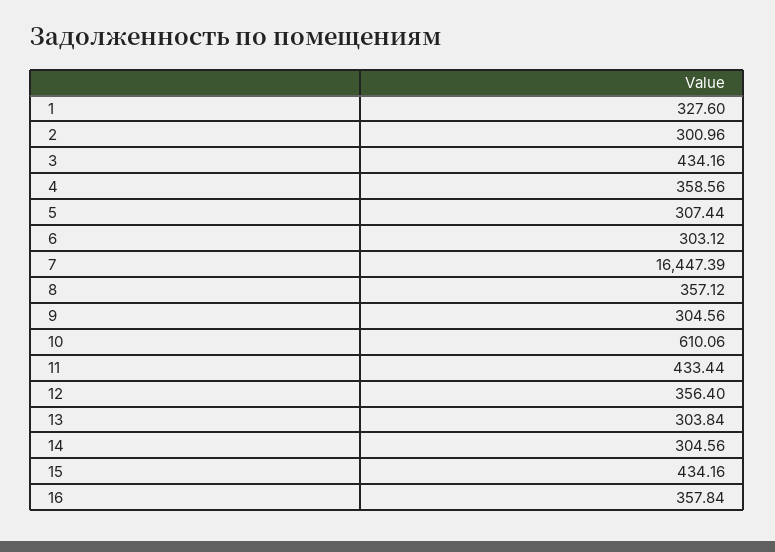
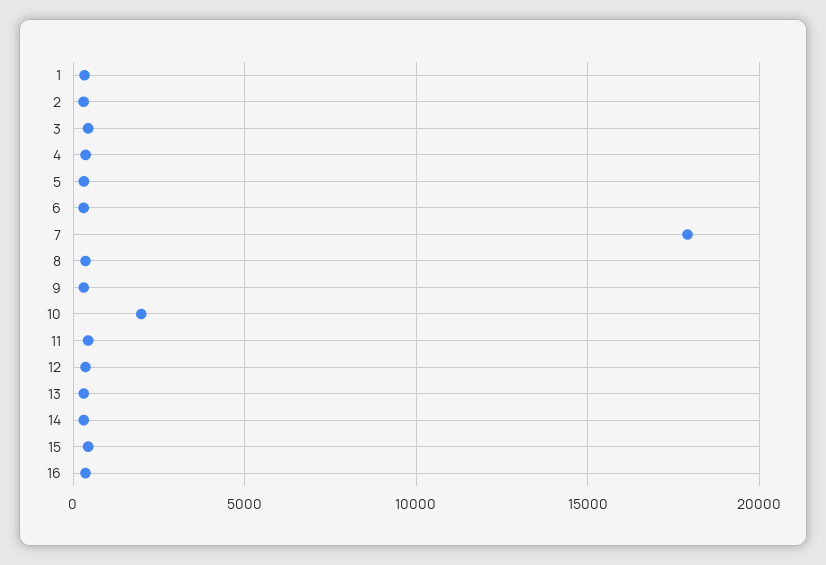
7: 16447.39 -> 18000
10: 610.06 -> 2000

